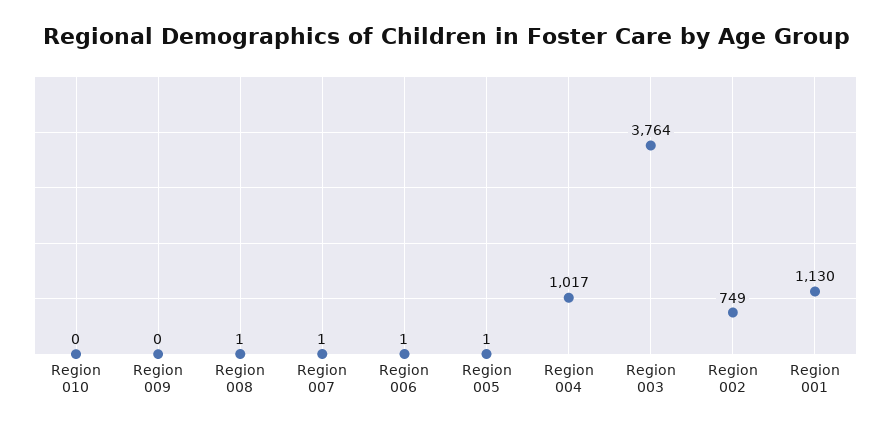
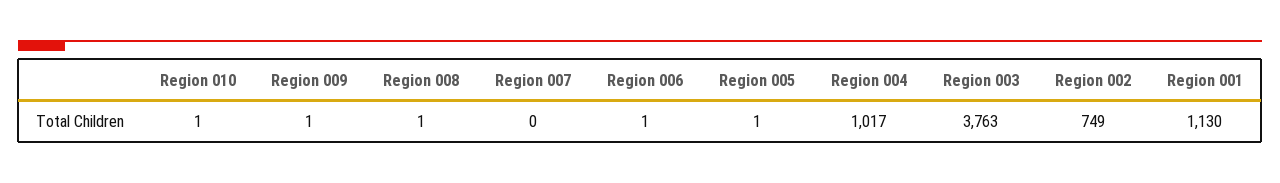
Region 010: 0 -> 1
Region 009: 0 -> 1
Region 007: 1 -> 0
Region 003: 3764 -> 3763

